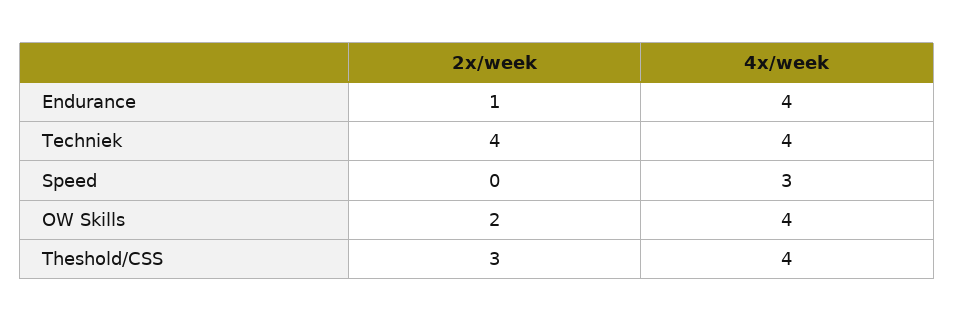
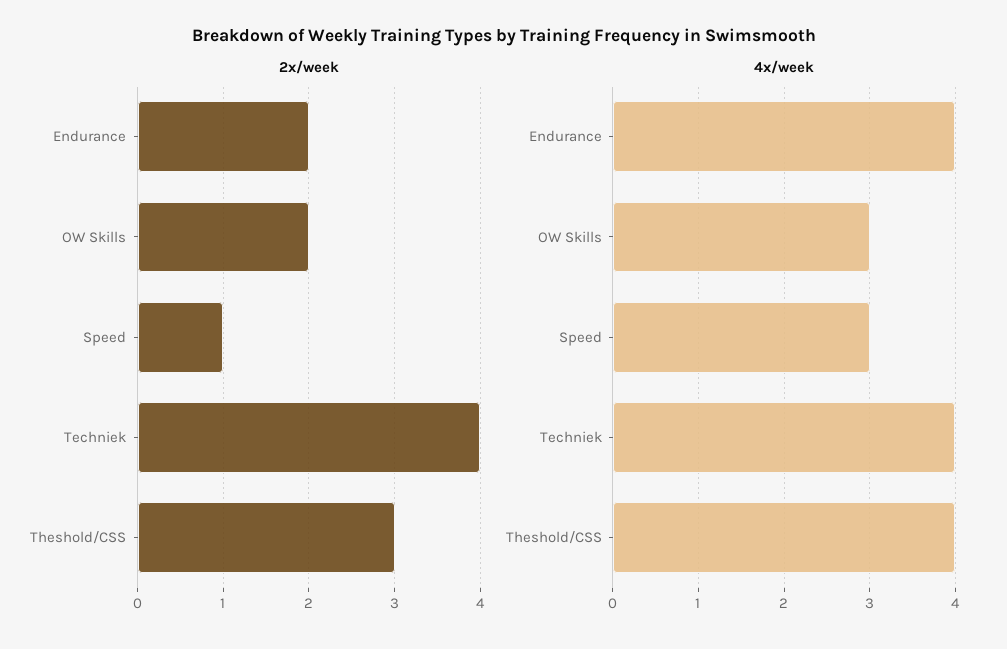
2x/week, Endurance: 1 -> 2
2x/week, Speed: 0 -> 1
4x/week, OW Skills: 4 -> 3

